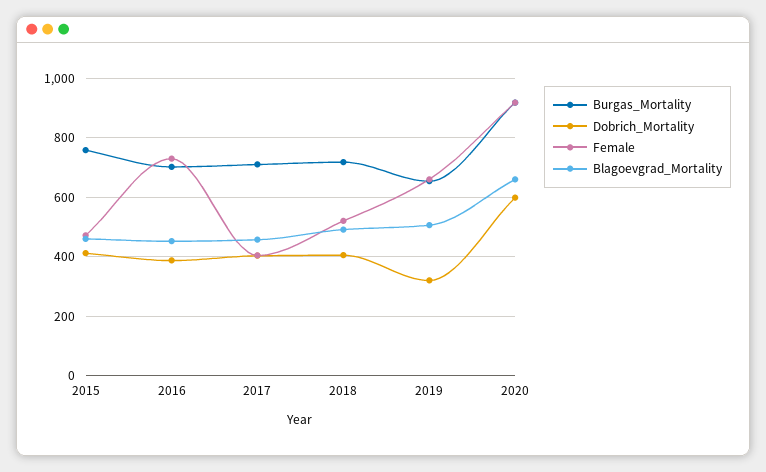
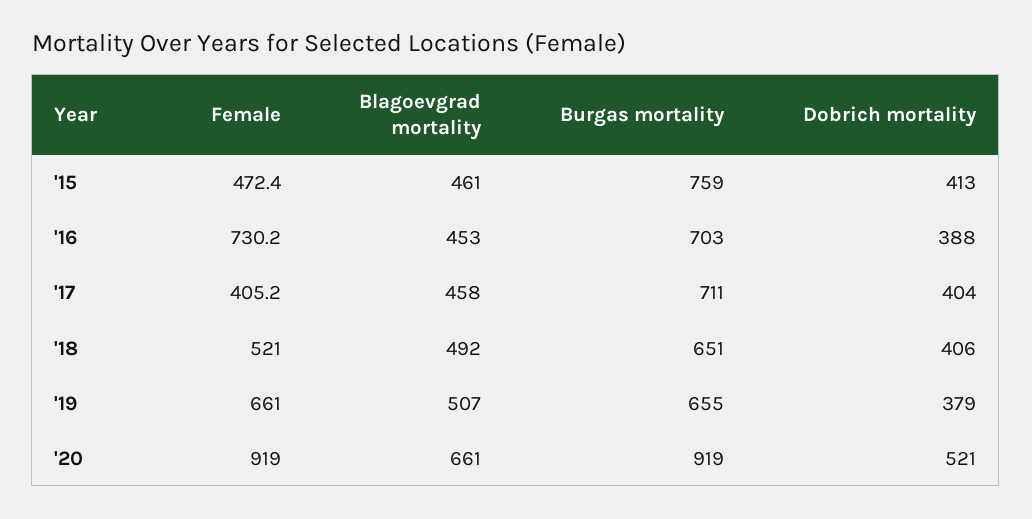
Burgas_Mortality, 2018: 725 -> 651
Dobrich_Mortality, 2019: 325 -> 379
Dobrich_Mortality, 2020: 600 -> 521

